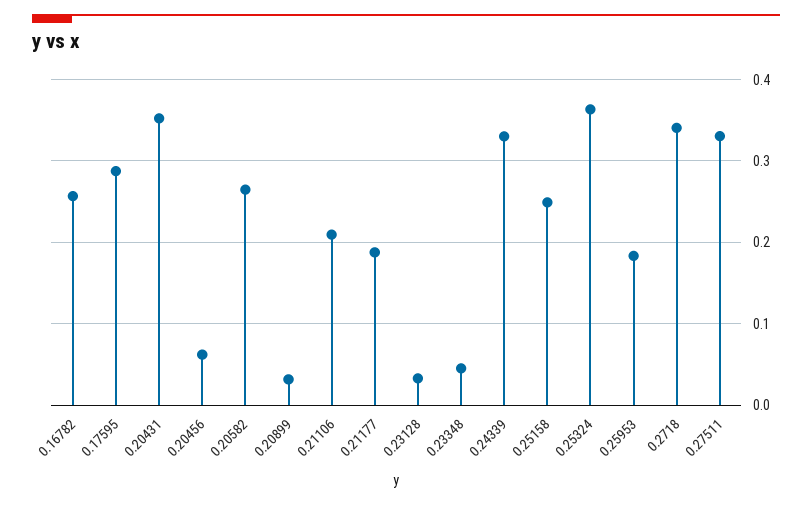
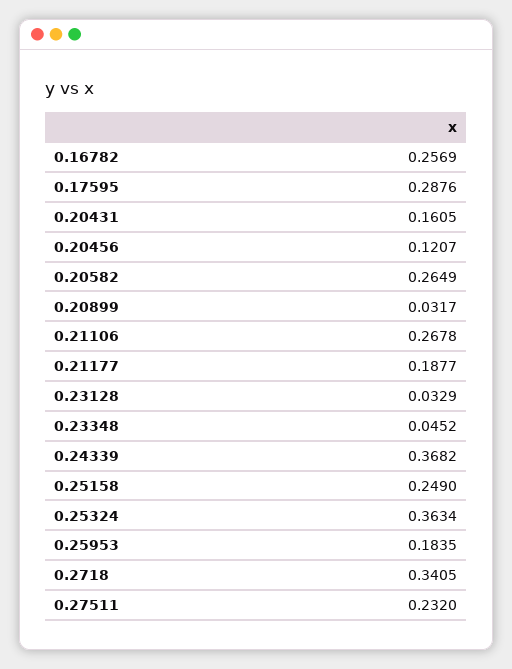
0.20431: 0.35 -> 0.1605
0.20456: 0.06 -> 0.1207
0.21106: 0.21 -> 0.2678
0.24339: 0.33 -> 0.3682
0.27511: 0.33 -> 0.232

